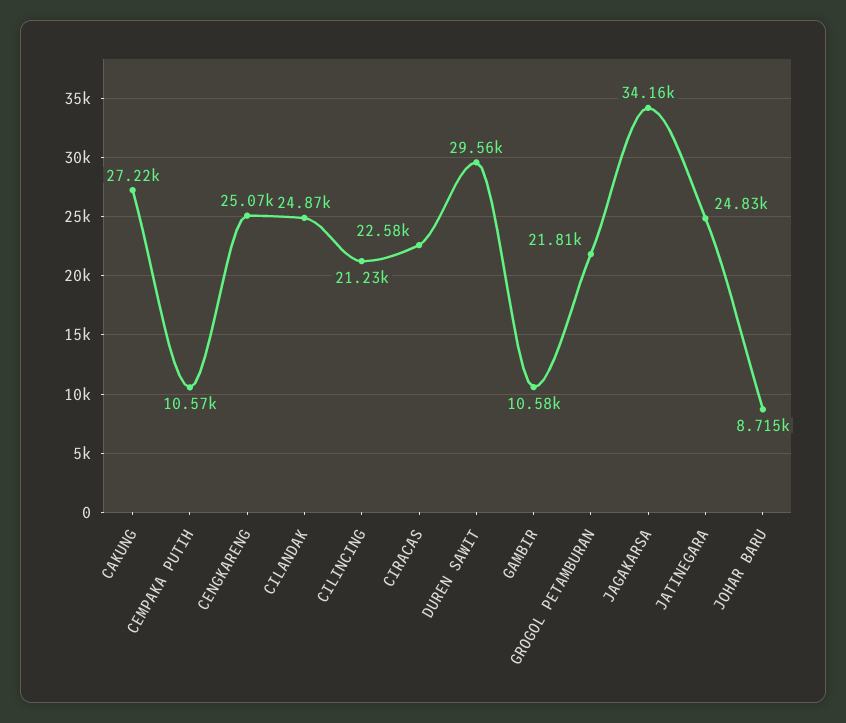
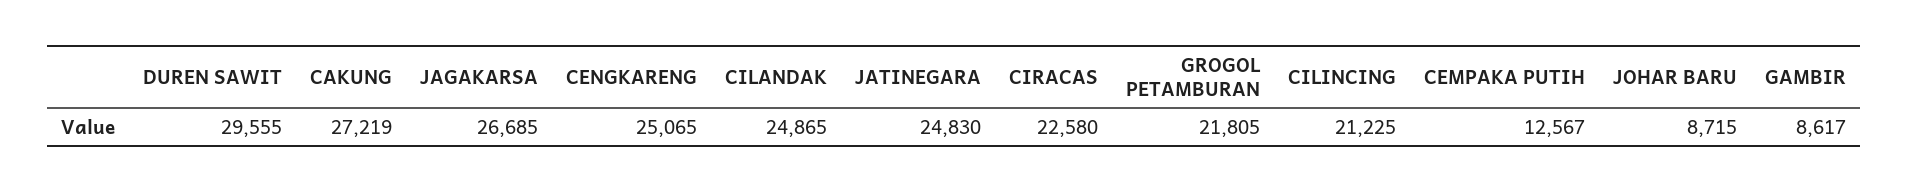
CEMPAKA PUTIH: 10570 -> 12567
GAMBIR: 10580 -> 8617
JAGAKARSA: 34160 -> 26685

